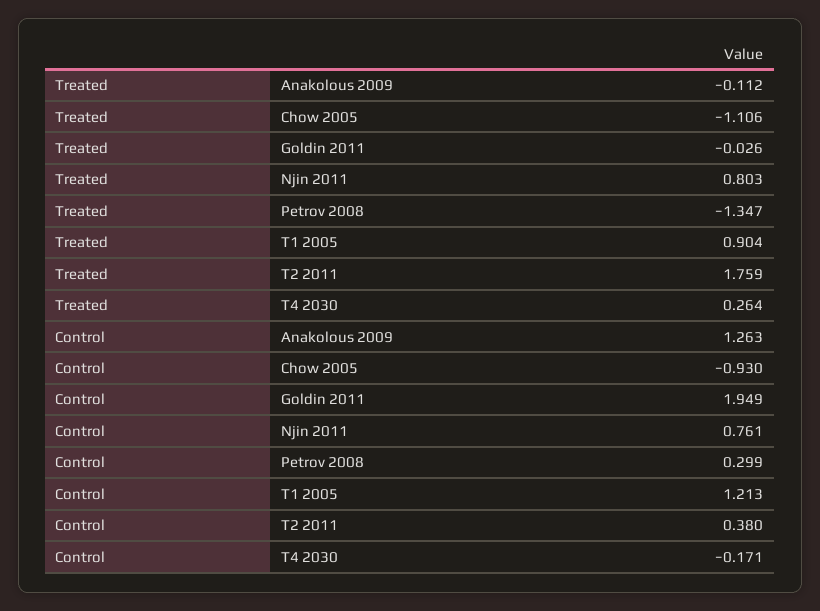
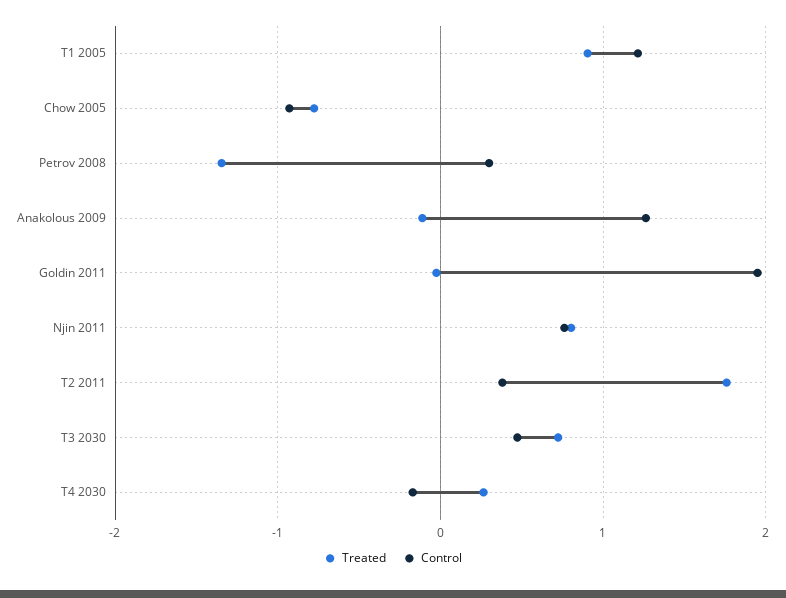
Treated, Chow 2005: -1.106 -> -0.8
Treated, T3 2030: none -> 0.7
Control, T3 2030: none -> 0.5

